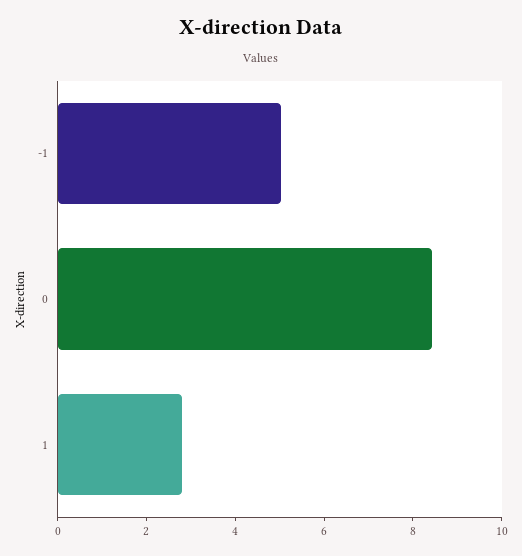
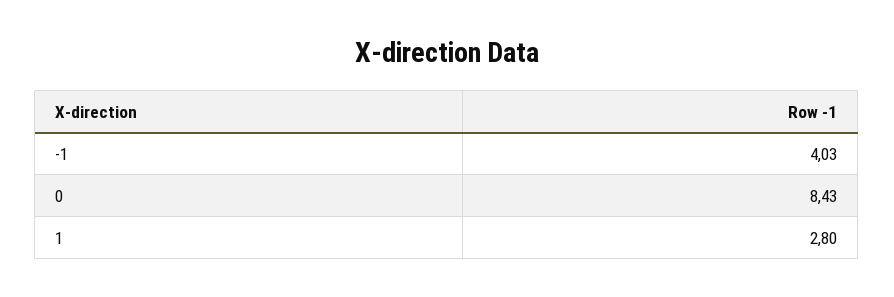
-1: 5 -> 4.03

